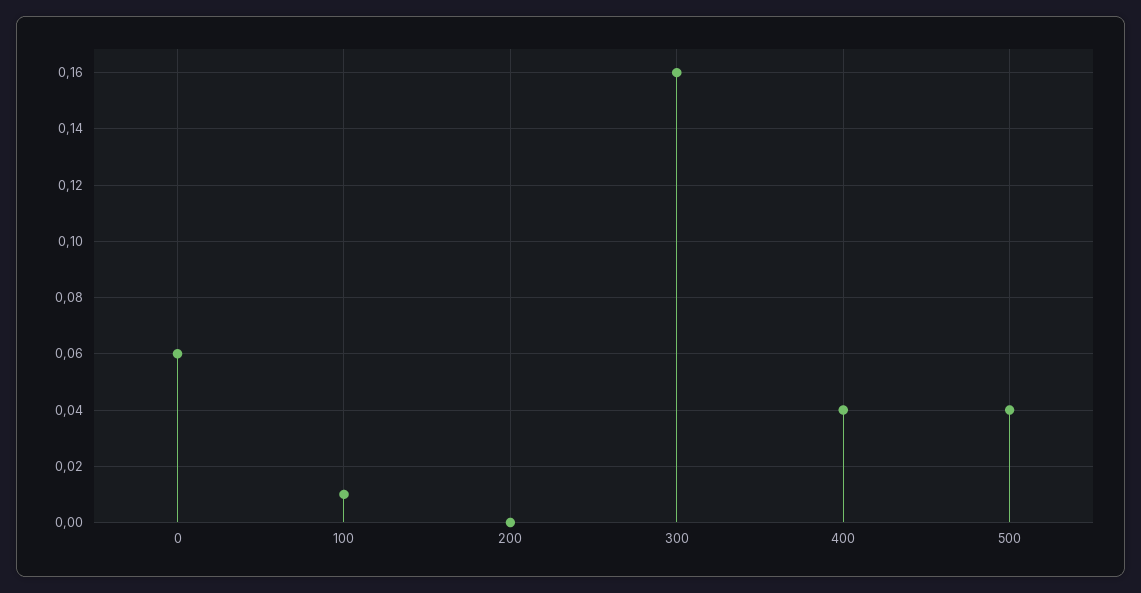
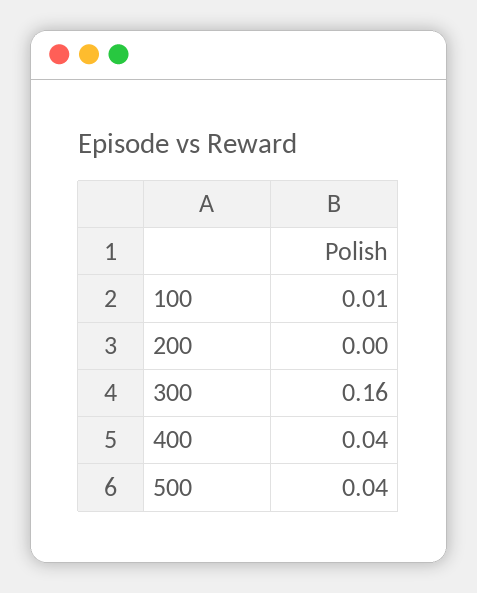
0: 0.06 -> none

